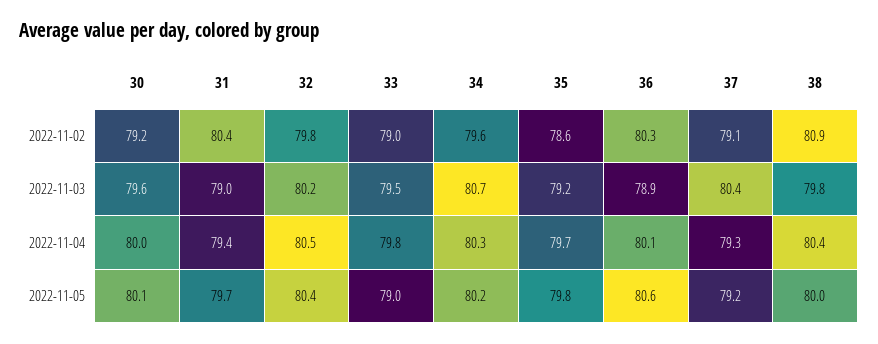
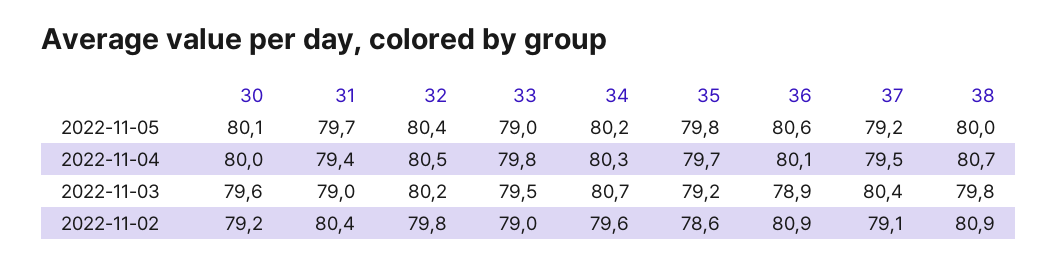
36, 2022-11-02: 80.3 -> 80.9
37, 2022-11-04: 79.3 -> 79.5
38, 2022-11-04: 80.4 -> 80.7

